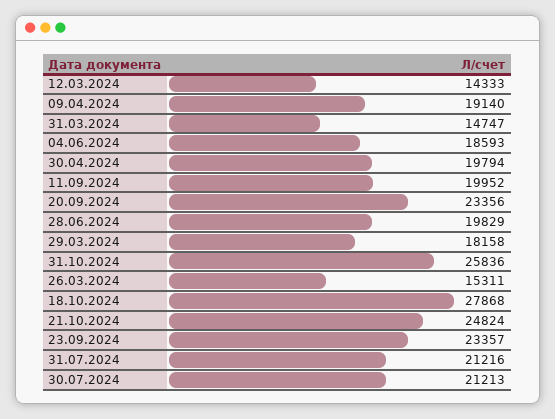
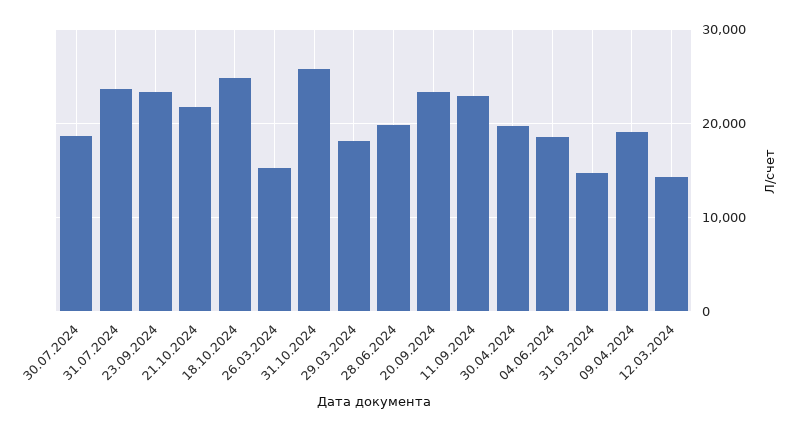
11.09.2024: 19952 -> 23000
18.10.2024: 27868 -> 25000
21.10.2024: 24824 -> 22000
31.07.2024: 21216 -> 24000
30.07.2024: 21213 -> 19000

